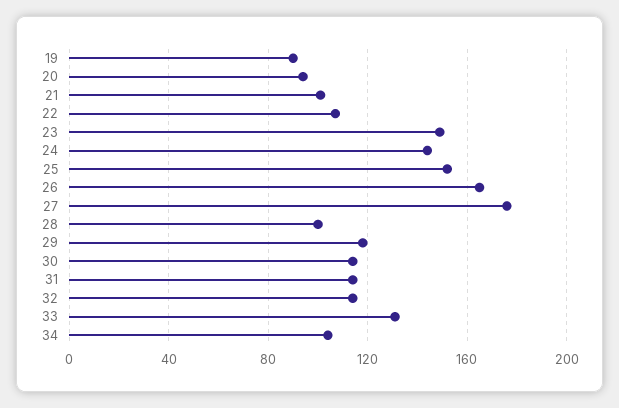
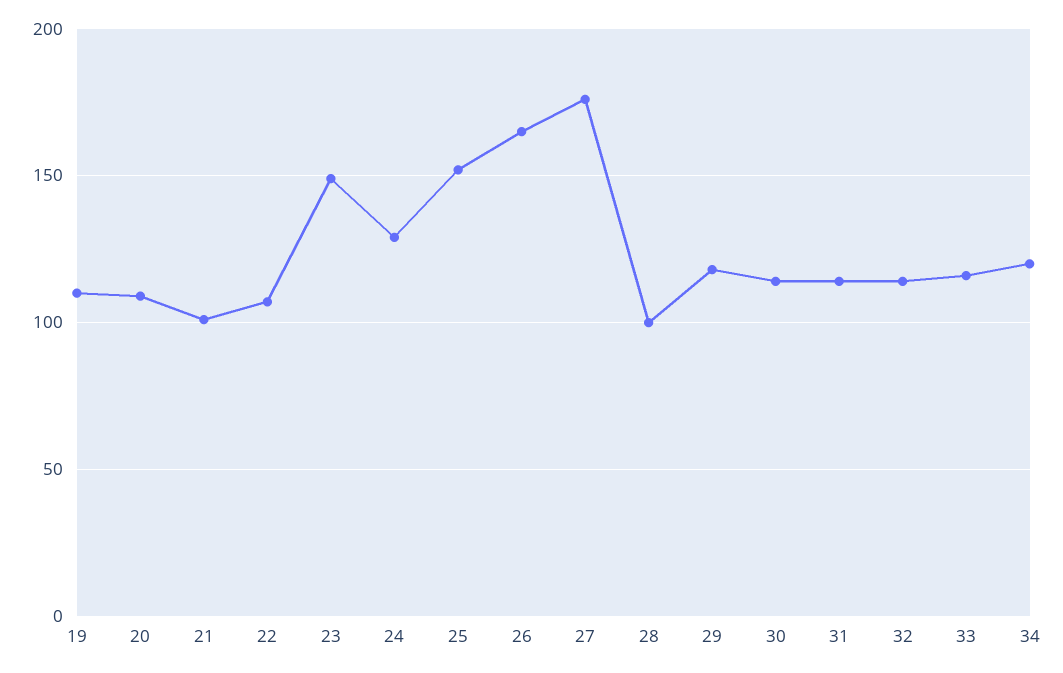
19: 90 -> 110
20: 95 -> 110
24: 145 -> 130
33: 130 -> 115
34: 105 -> 120

